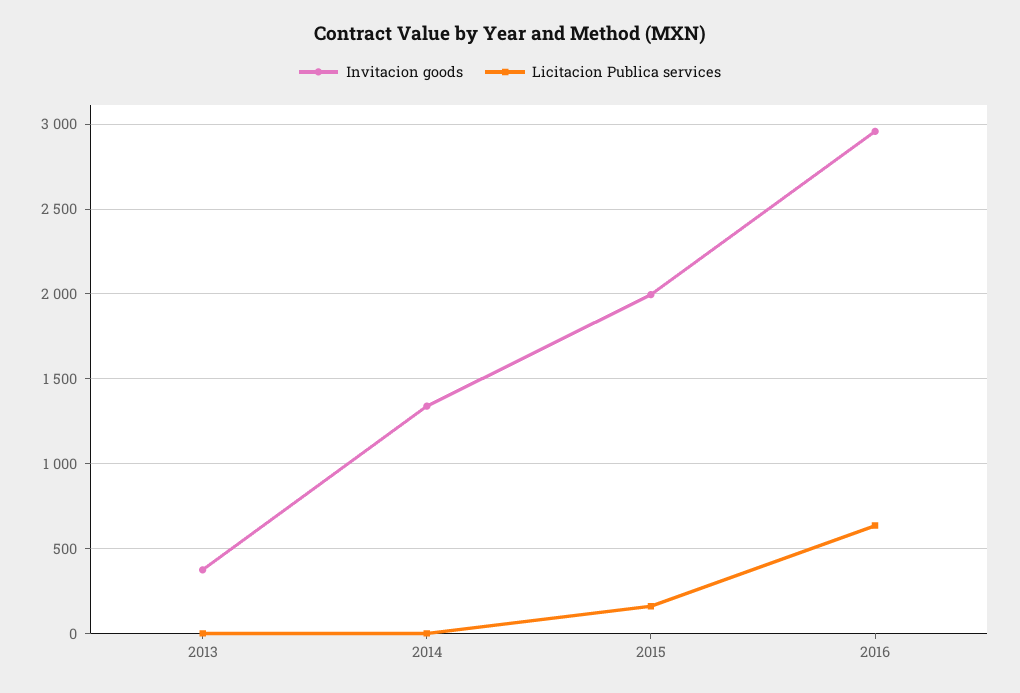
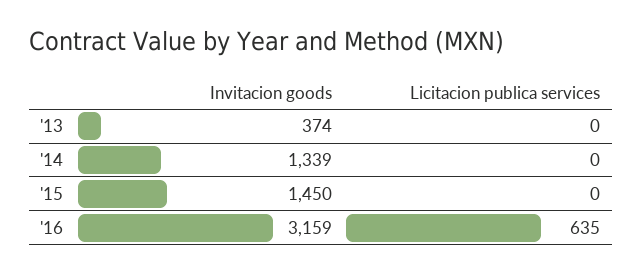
Invitacion goods, 2015: 2000 -> 1450
Licitacion Publica services, 2015: 150 -> 0
Invitacion goods, 2016: 2950 -> 3159

